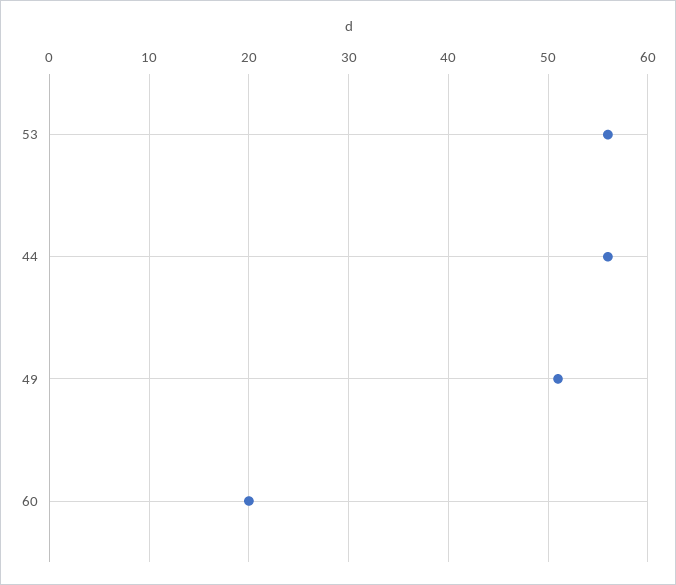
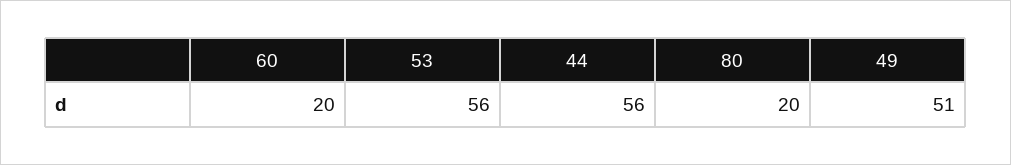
80: none -> 20

